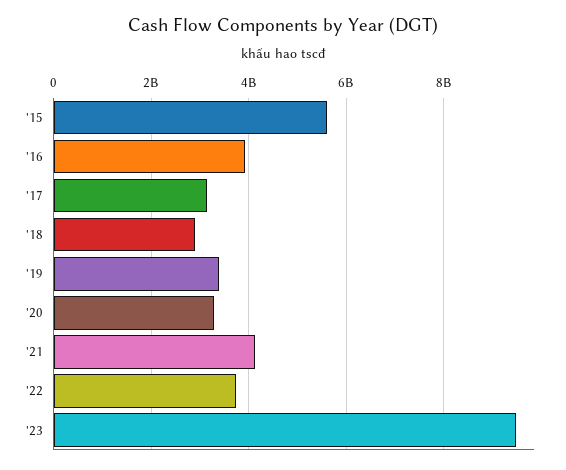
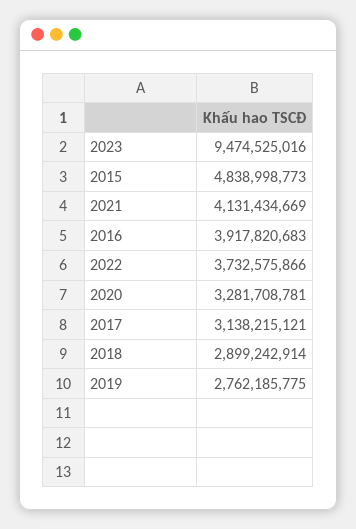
'15: 5600000000 -> 4838998773
'19: 3400000000 -> 2762185775

